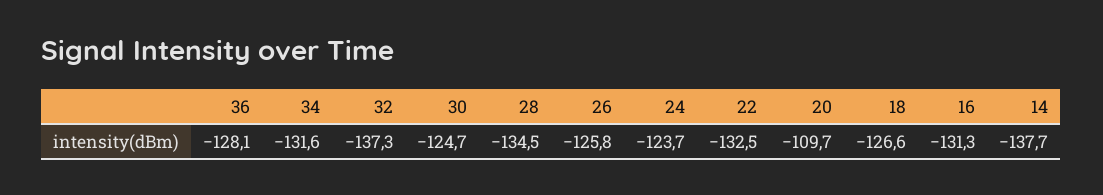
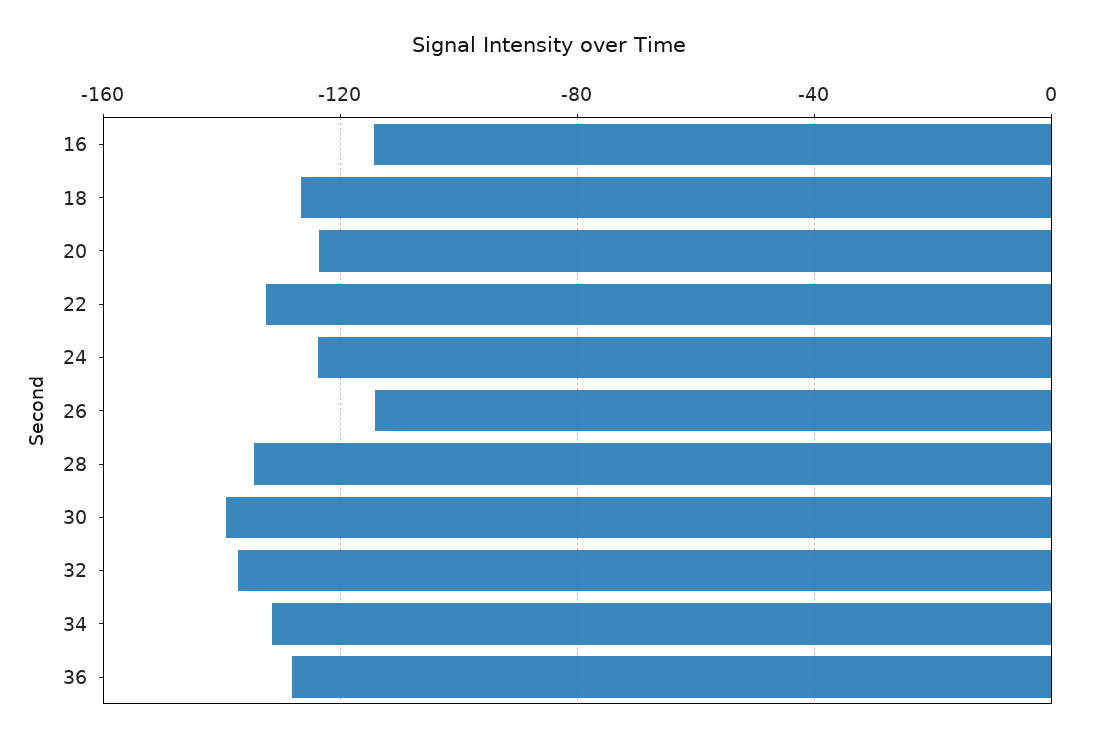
30: -124.7 -> -140
26: -125.8 -> -115
20: -109.7 -> -125
16: -131.3 -> -115
14: -137.7 -> none

